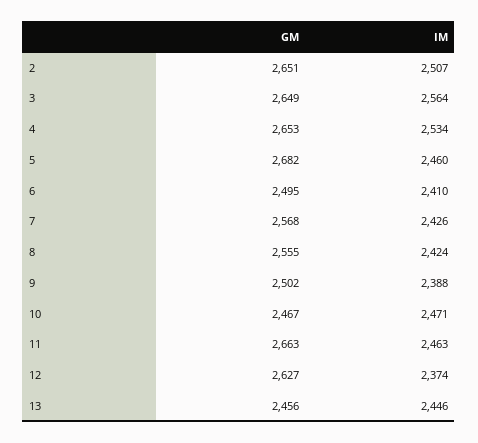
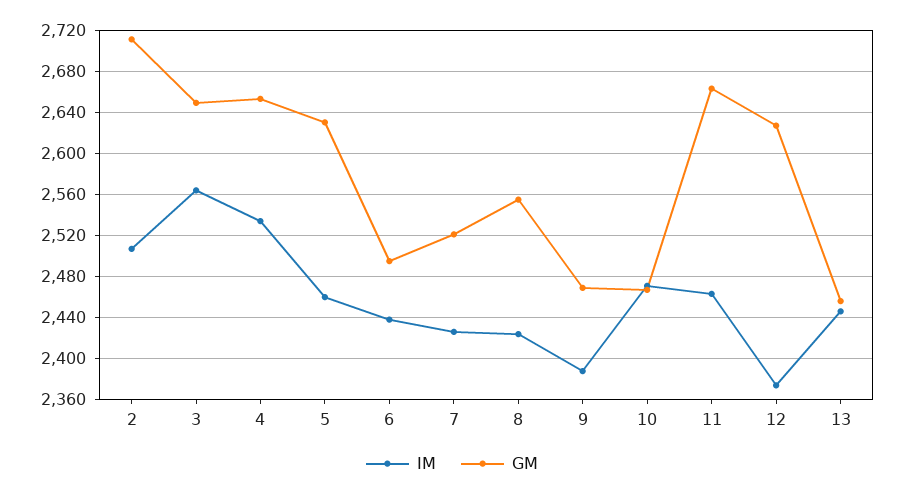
GM, 2: 2651 -> 2710
GM, 5: 2682 -> 2630
IM, 6: 2410 -> 2440
GM, 7: 2568 -> 2520
GM, 9: 2502 -> 2470

